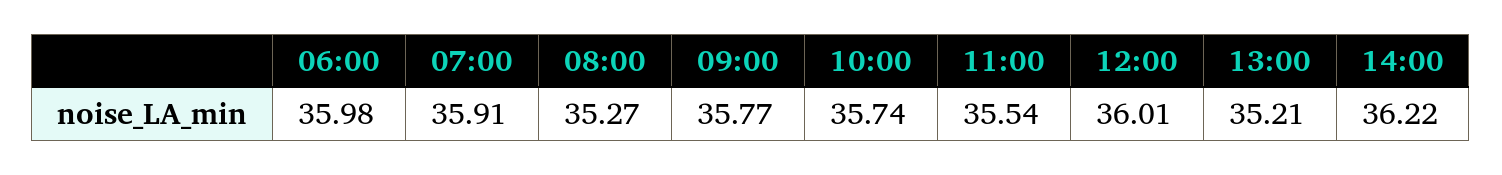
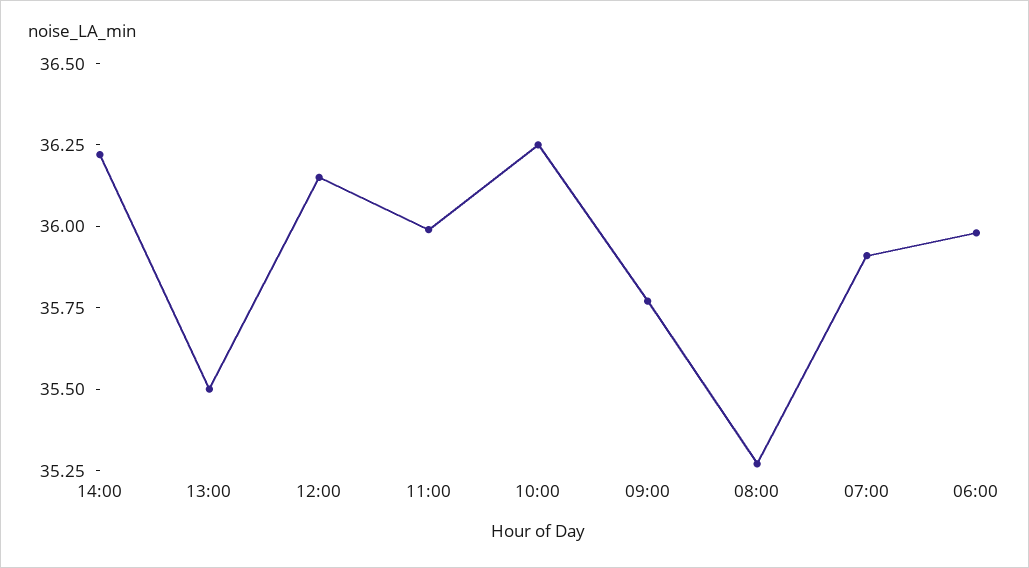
10:00: 35.74 -> 36.25
11:00: 35.54 -> 36
12:00: 36.01 -> 36.15
13:00: 35.21 -> 35.5

